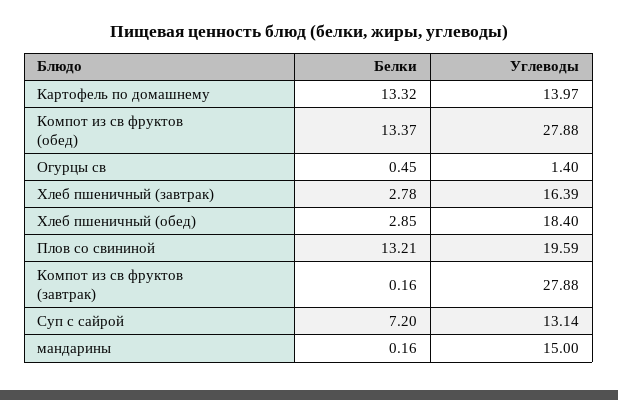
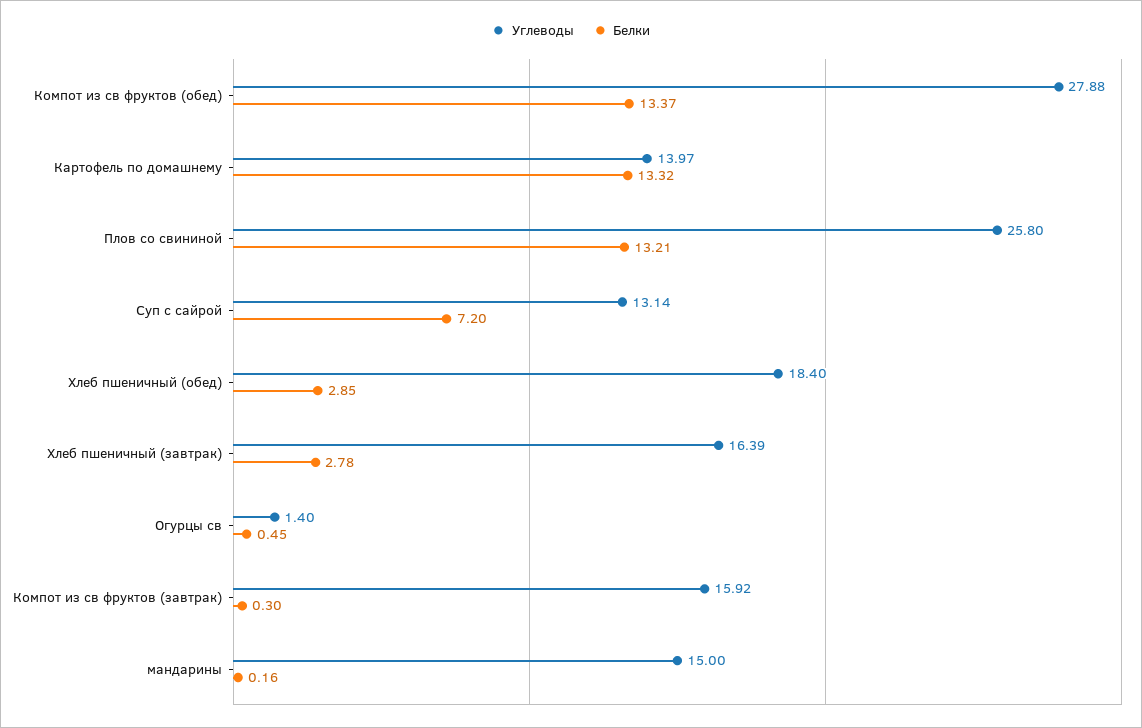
Углеводы, Плов со свининой: 19.59 -> 25.8
Белки, Компот из св фруктов (завтрак): 0.16 -> 0.3
Углеводы, Компот из св фруктов (завтрак): 27.88 -> 15.92

